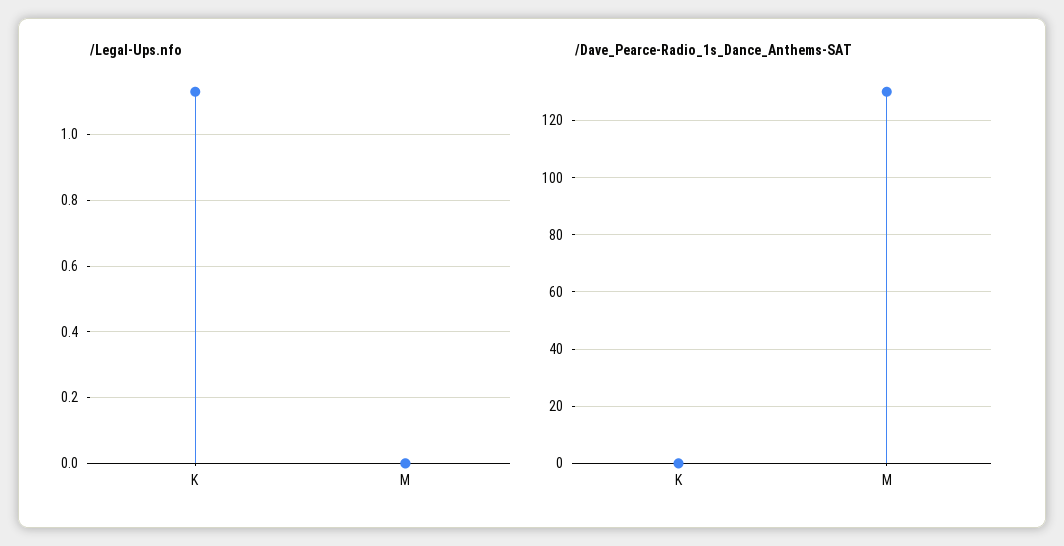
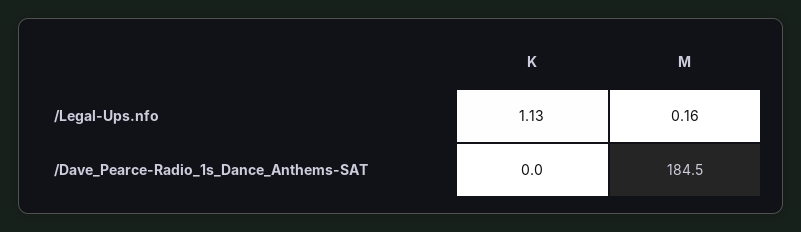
/Legal-Ups.nfo, M: 0 -> 0.16
/Dave_Pearce-Radio_1s_Dance_Anthems-SAT, M: 130 -> 184.5

